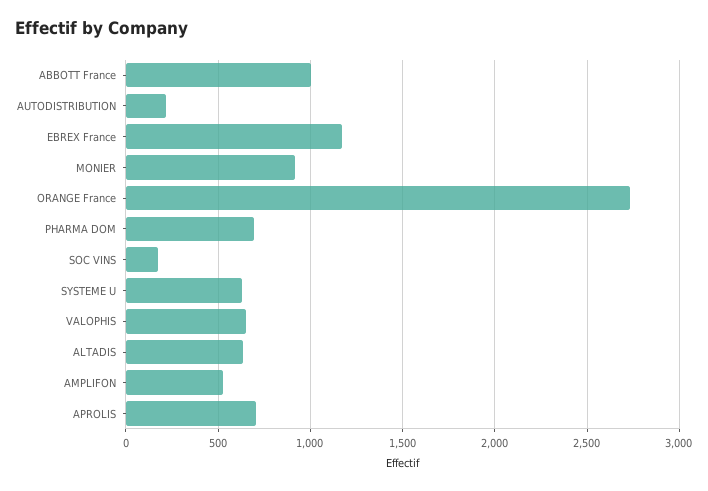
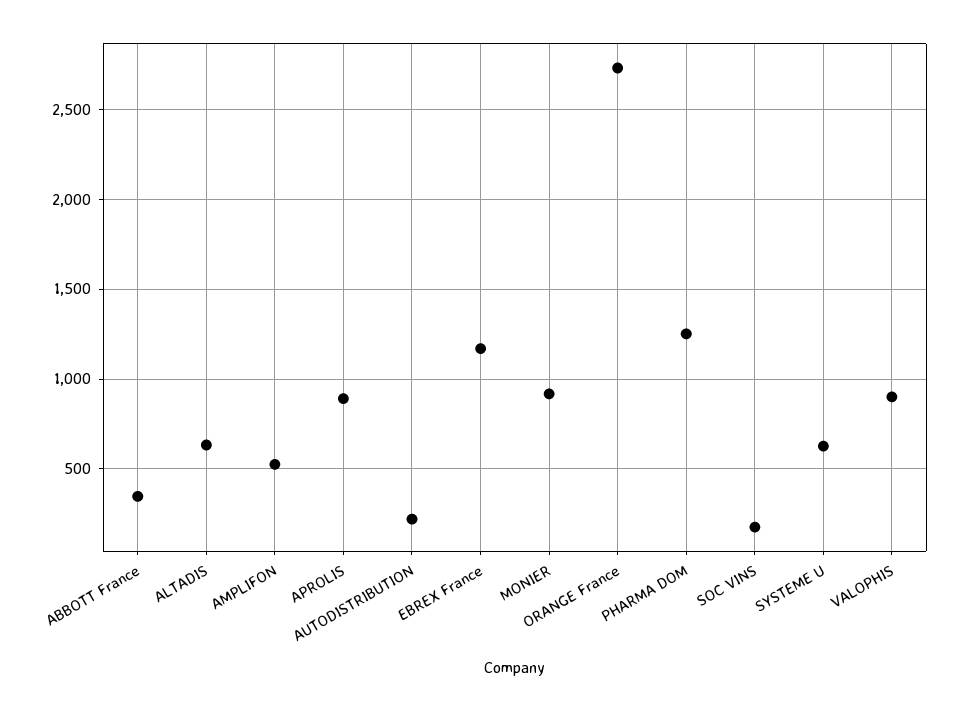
ABBOTT France: 1000 -> 350
PHARMA DOM: 700 -> 1250
VALOPHIS: 650 -> 900
APROLIS: 700 -> 900

